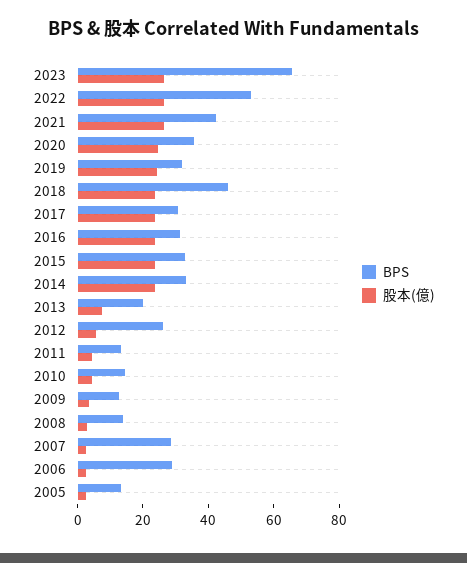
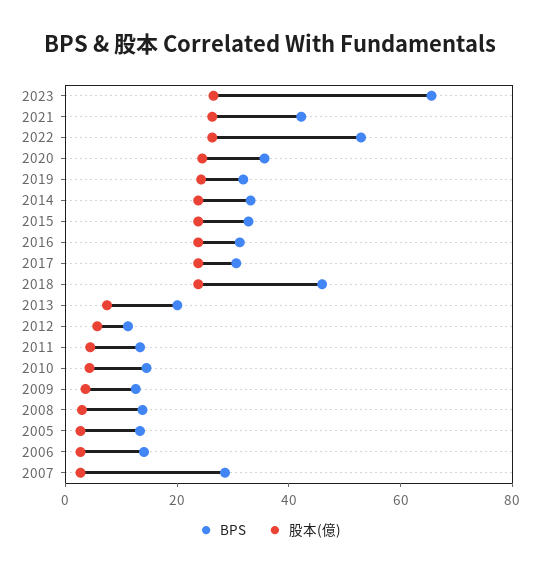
BPS, 2012: 25 -> 10
BPS, 2006: 30 -> 15

